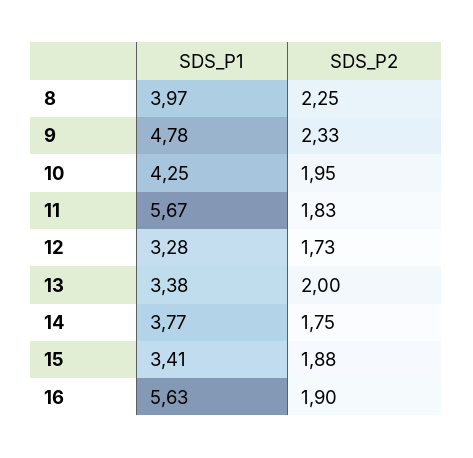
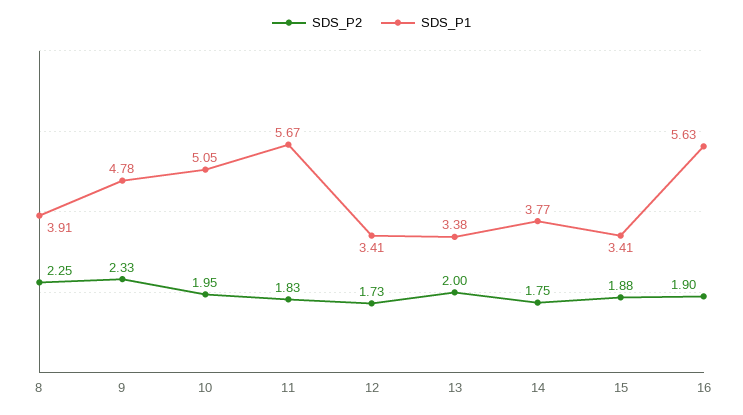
SDS_P1, 8: 3.97 -> 3.91
SDS_P1, 10: 4.25 -> 5.05
SDS_P1, 12: 3.28 -> 3.41

